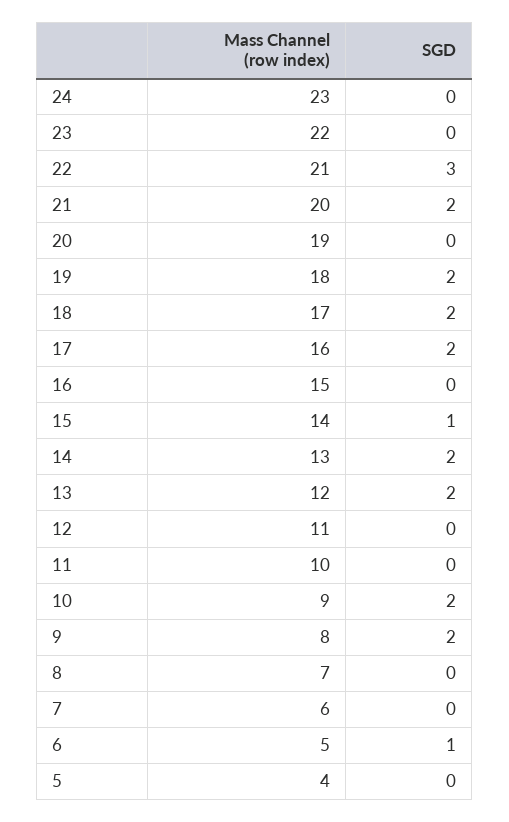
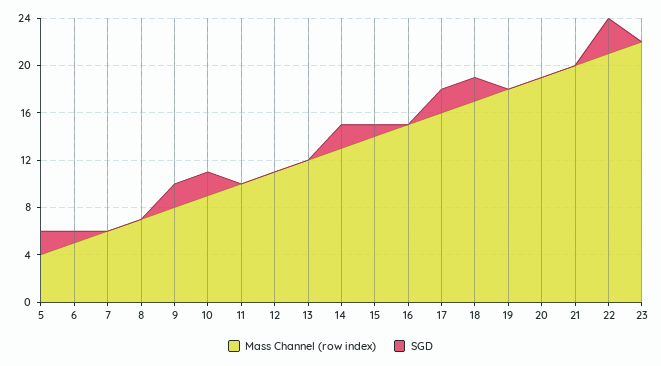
Mass Channel (row index), 24: 23 -> none
SGD, 24: 0 -> none
SGD, 21: 2 -> 0
SGD, 19: 2 -> 0
SGD, 13: 2 -> 0
SGD, 5: 0 -> 2

